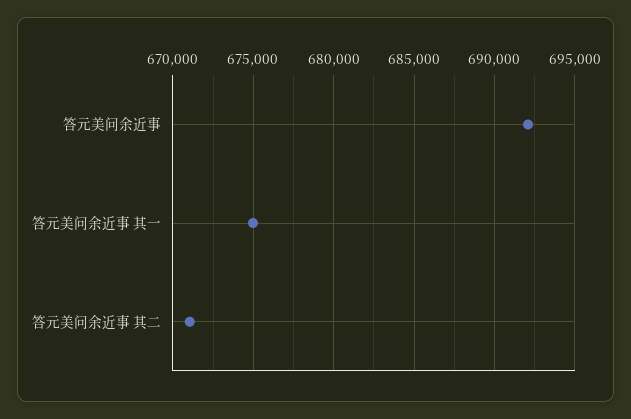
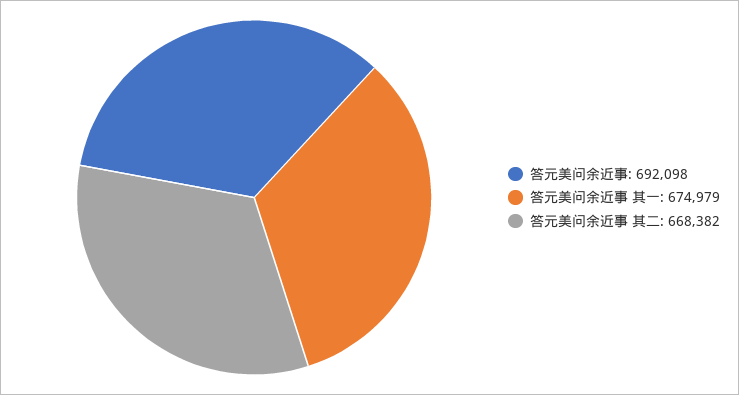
答元美问余近事 其二: 671000 -> 668382

